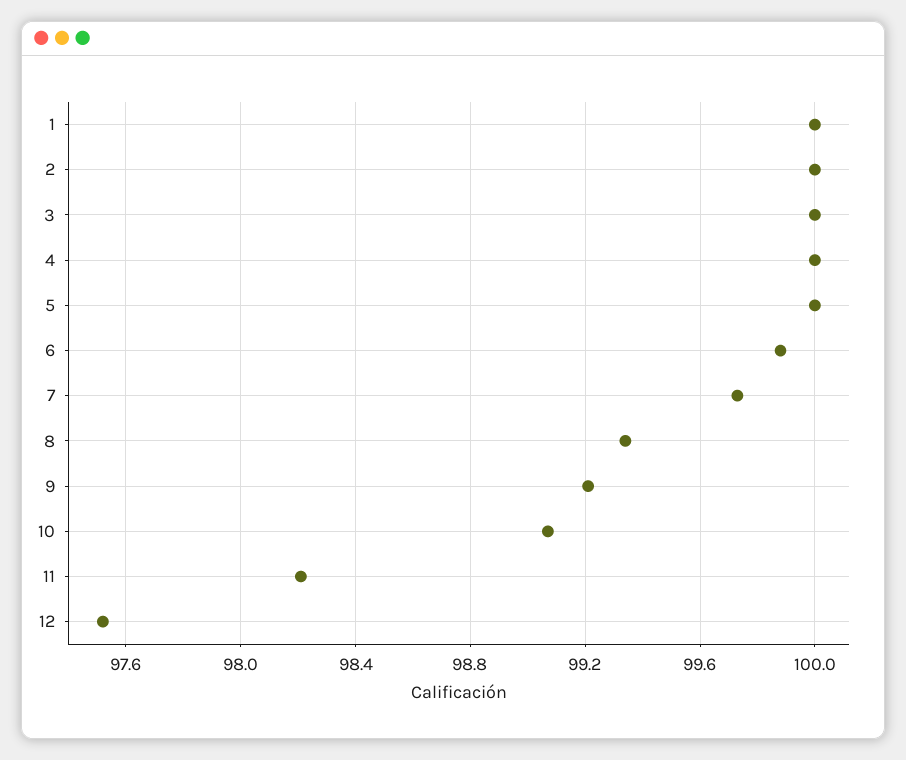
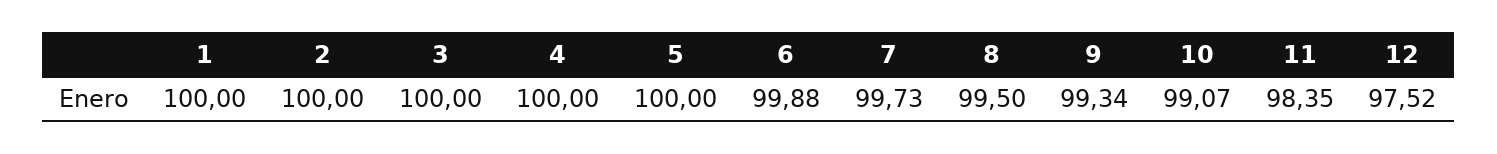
8: 99.35 -> 99.5
9: 99.2 -> 99.34
11: 98.2 -> 98.35

